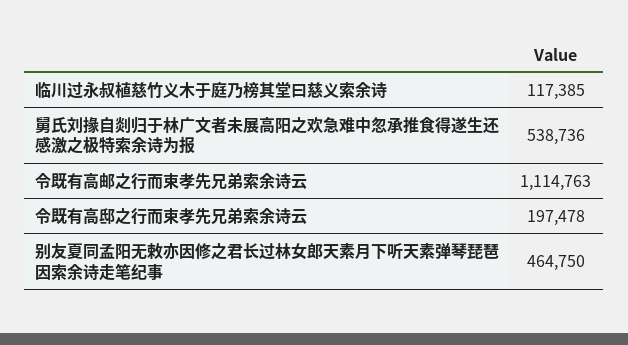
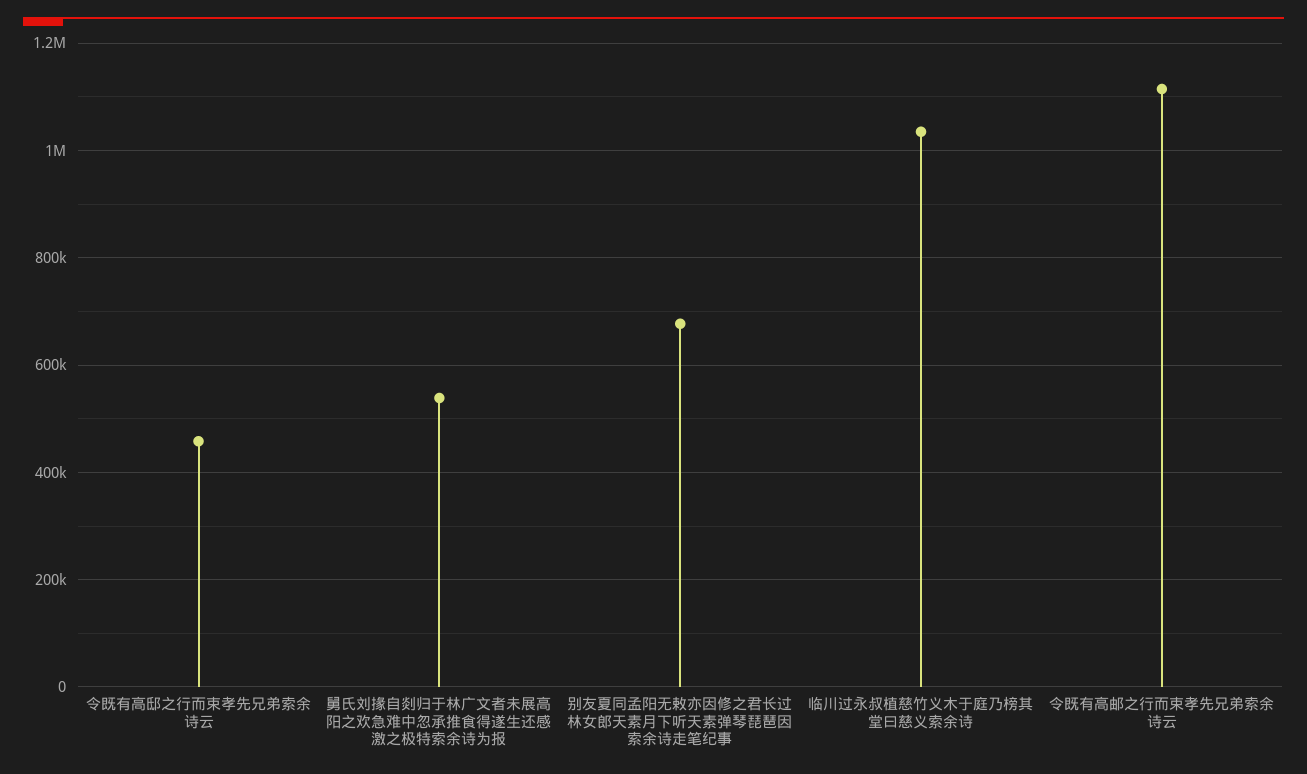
临川过永叔植慈竹义木于庭乃榜其堂曰慈义索余诗: 117385 -> 1040000
令既有高邸之行而束孝先兄弟索余诗云: 197478 -> 460000
别友夏同孟阳无敕亦因修之君长过林女郎天素月下听天素弹琴琵琶因索余诗走笔纪事: 464750 -> 680000

